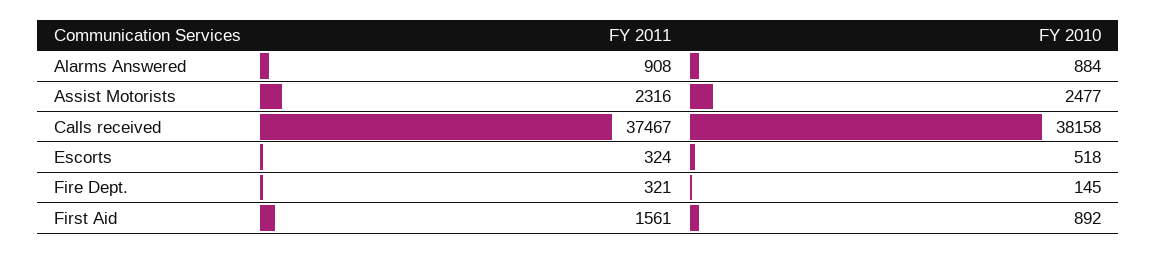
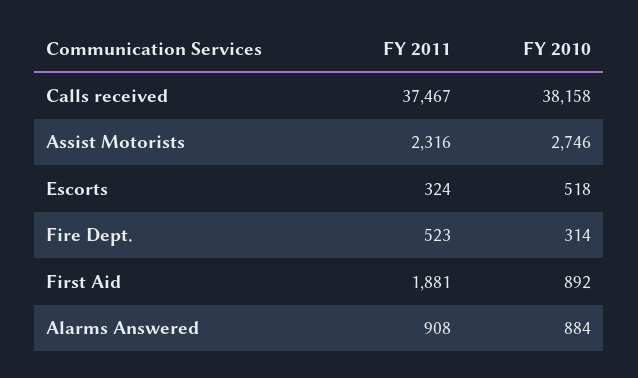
FY 2010, Assist Motorists: 2477 -> 2746
FY 2011, Fire Dept.: 321 -> 523
FY 2010, Fire Dept.: 145 -> 314
FY 2011, First Aid: 1561 -> 1881

